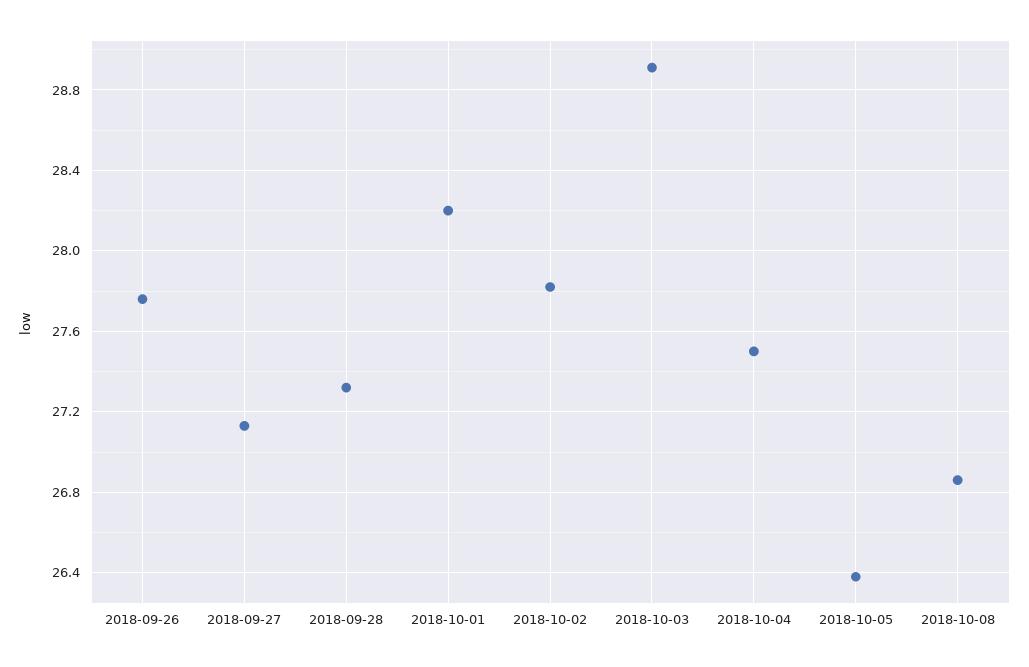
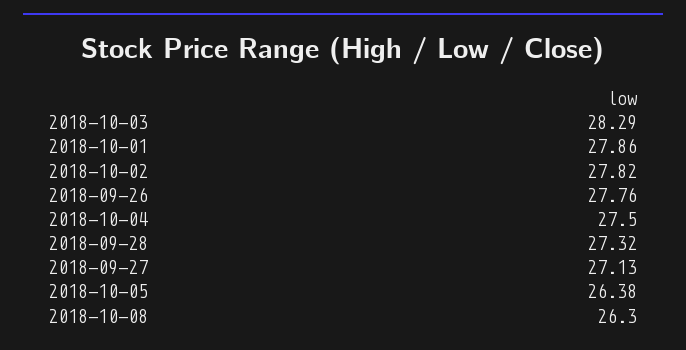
2018-10-01: 28.2 -> 27.86
2018-10-03: 28.9 -> 28.29
2018-10-08: 26.85 -> 26.3

